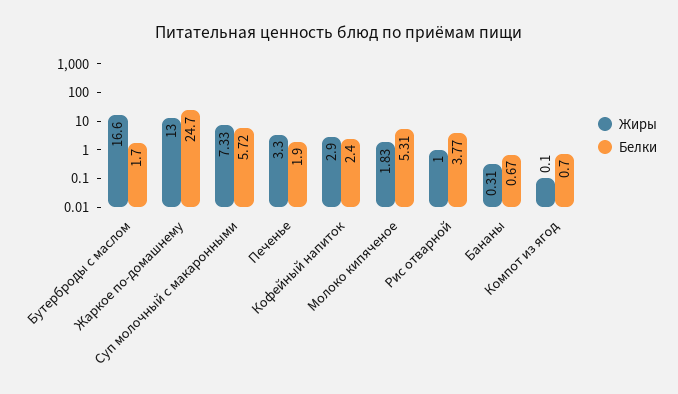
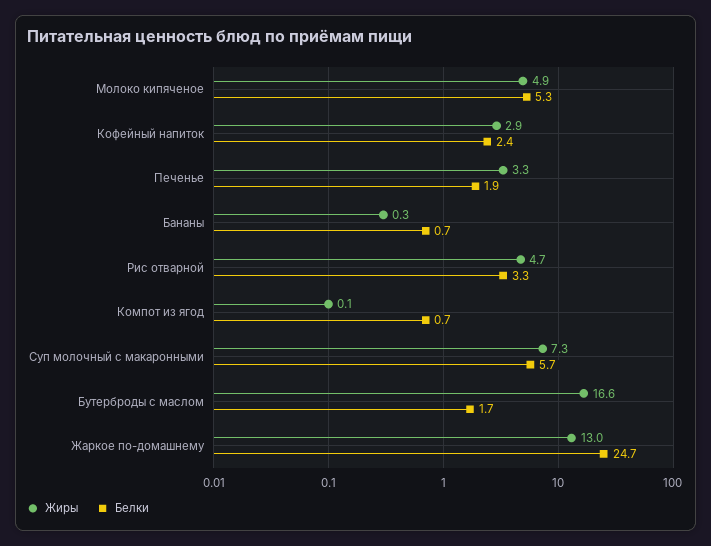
Жиры, Молоко кипяченое: 1.83 -> 4.9
Жиры, Рис отварной: 1 -> 4.7
Белки, Рис отварной: 3.77 -> 3.3

